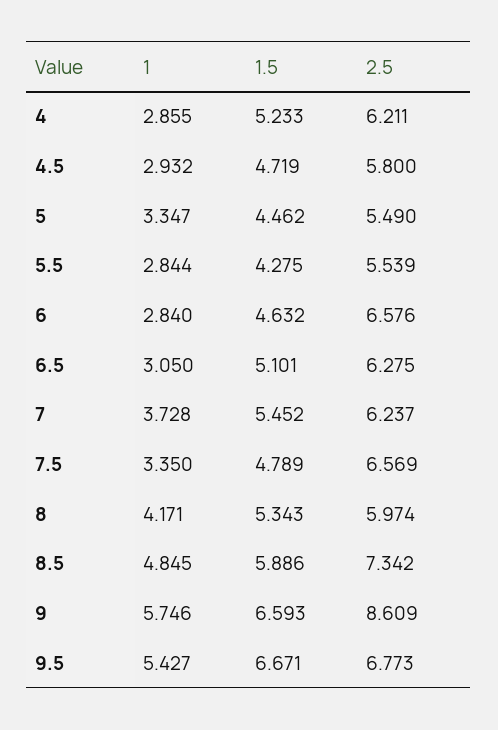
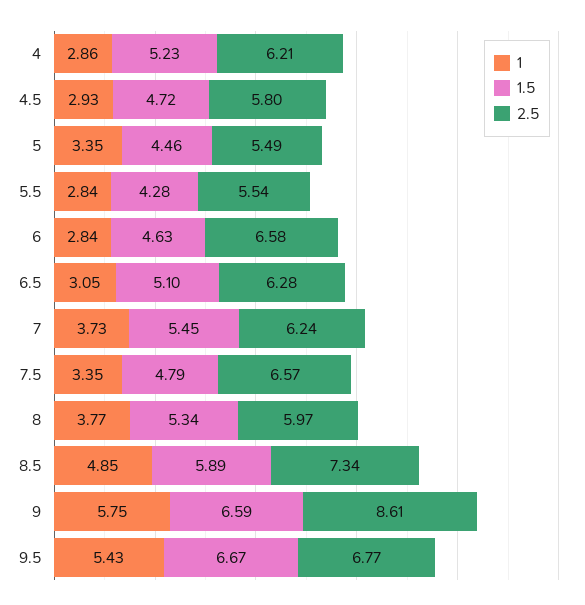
1, 8: 4.171 -> 3.77

